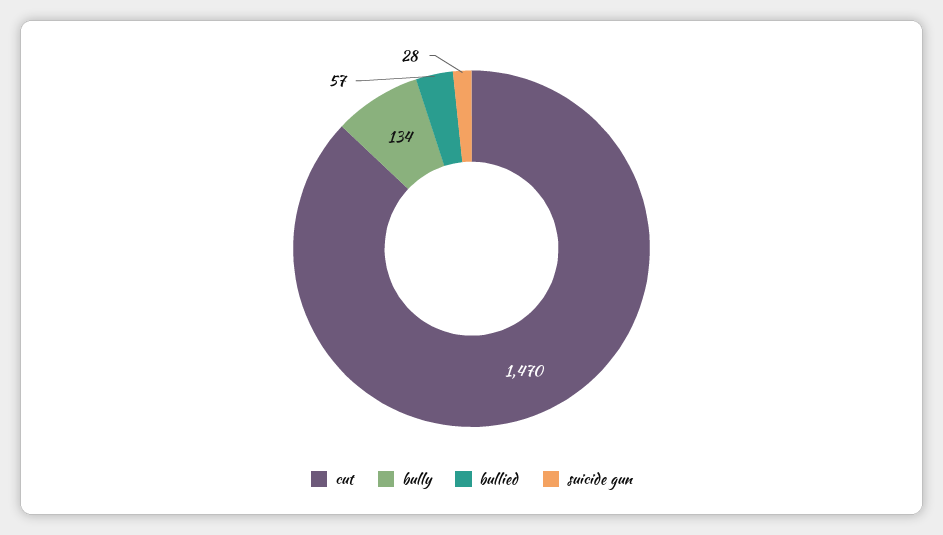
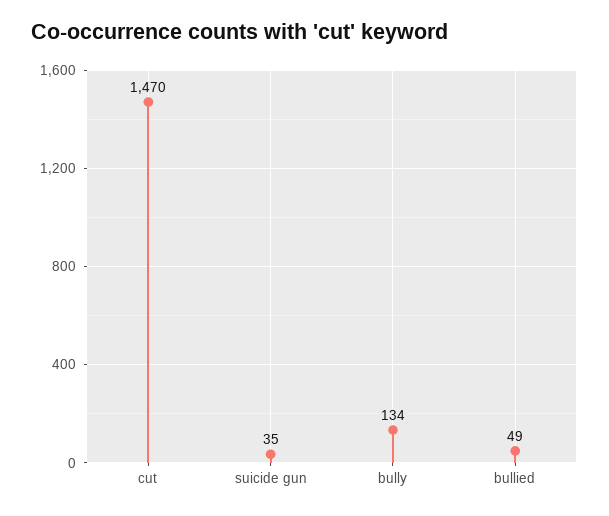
bullied: 57 -> 49
suicide gun: 28 -> 35

